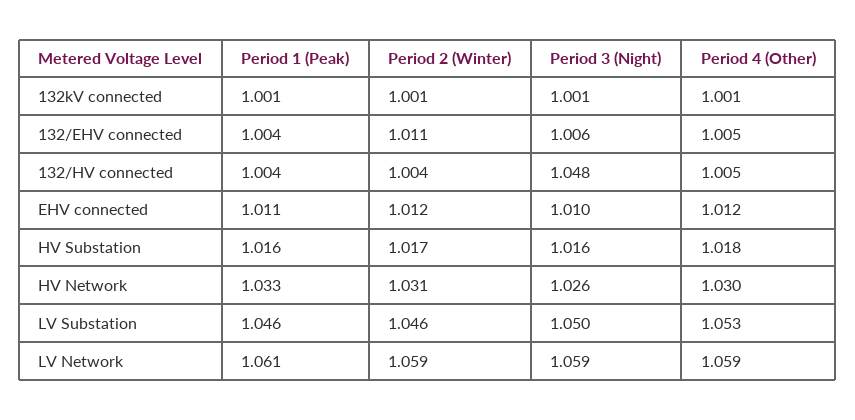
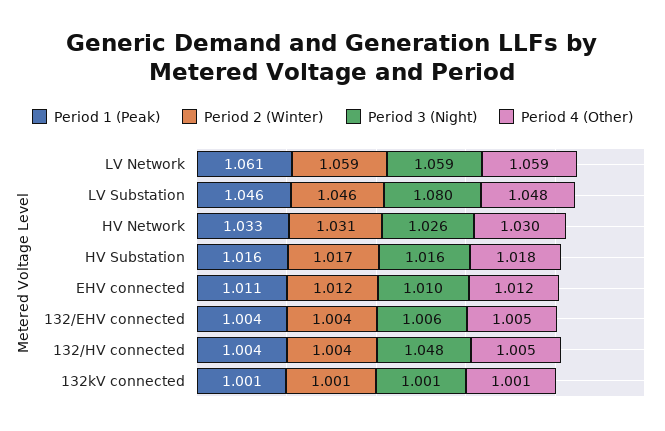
Period 2 (Winter), 132/EHV connected: 1.011 -> 1.004
Period 3 (Night), LV Substation: 1.05 -> 1.08
Period 4 (Other), LV Substation: 1.053 -> 1.048

